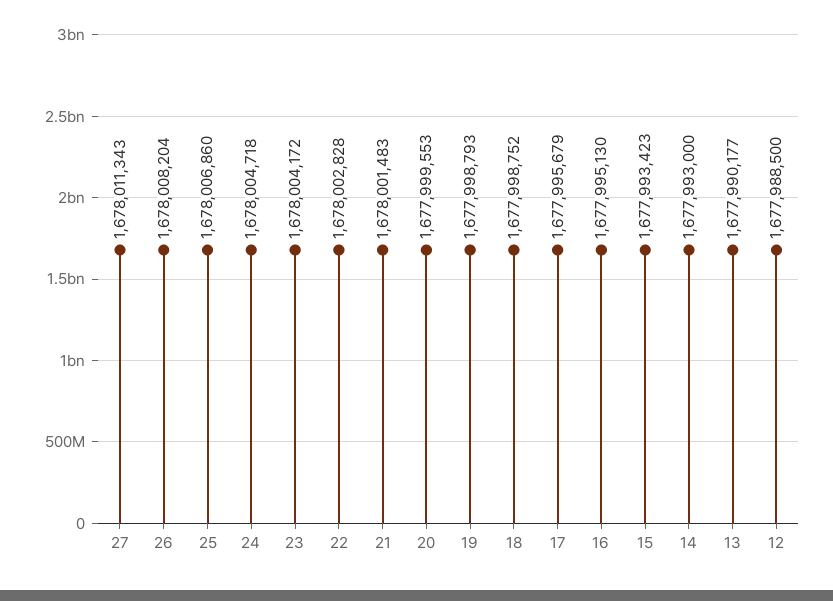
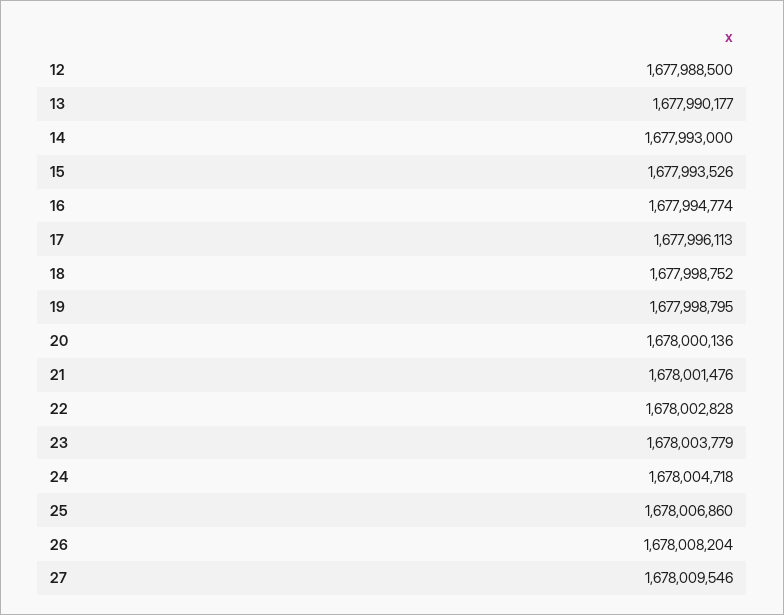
27: 1678011343 -> 1678009546
23: 1678004172 -> 1678003779
21: 1678001483 -> 1678001476
20: 1677999553 -> 1678000136
19: 1677998793 -> 1677998795
17: 1677995679 -> 1677996113
16: 1677995130 -> 1677994774
15: 1677993423 -> 1677993526

